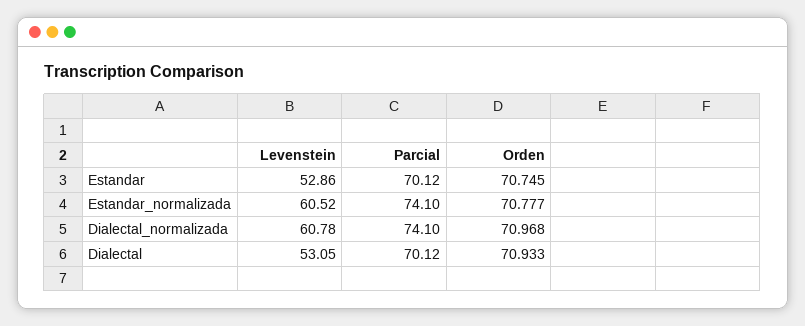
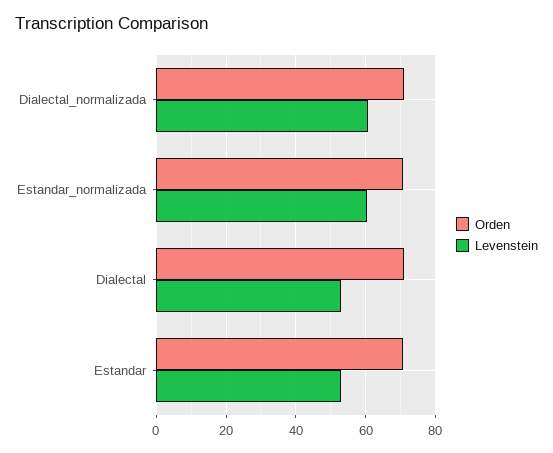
Parcial, Estandar: 70.12 -> none
Parcial, Estandar_normalizada: 74.1 -> none
Parcial, Dialectal_normalizada: 74.1 -> none
Parcial, Dialectal: 70.12 -> none

